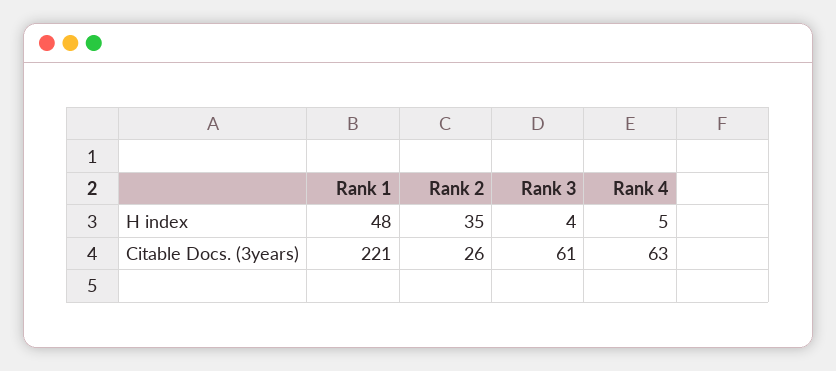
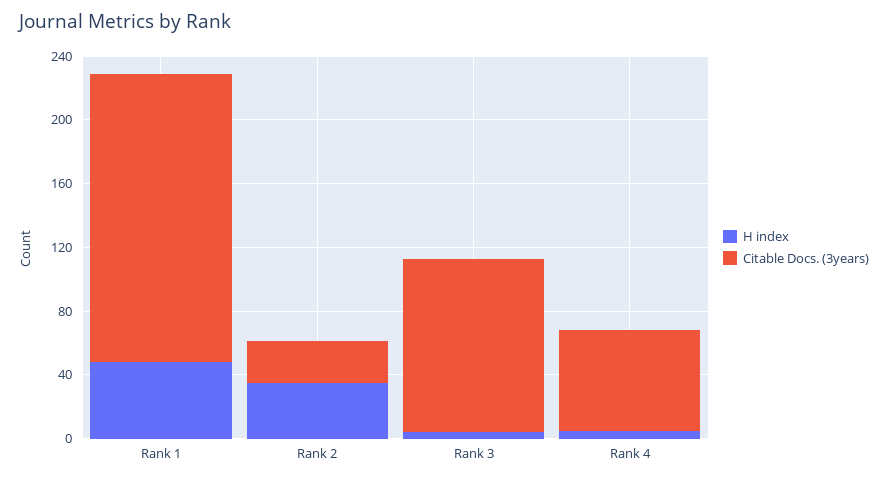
Citable Docs. (3years), Rank 1: 221 -> 180
Citable Docs. (3years), Rank 3: 61 -> 110

